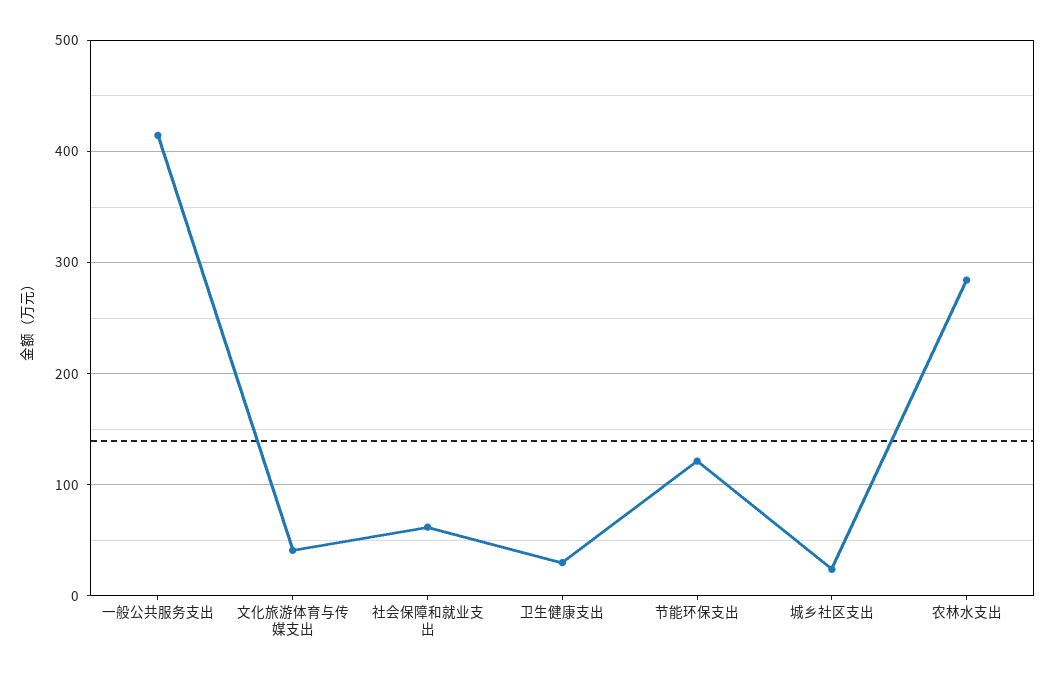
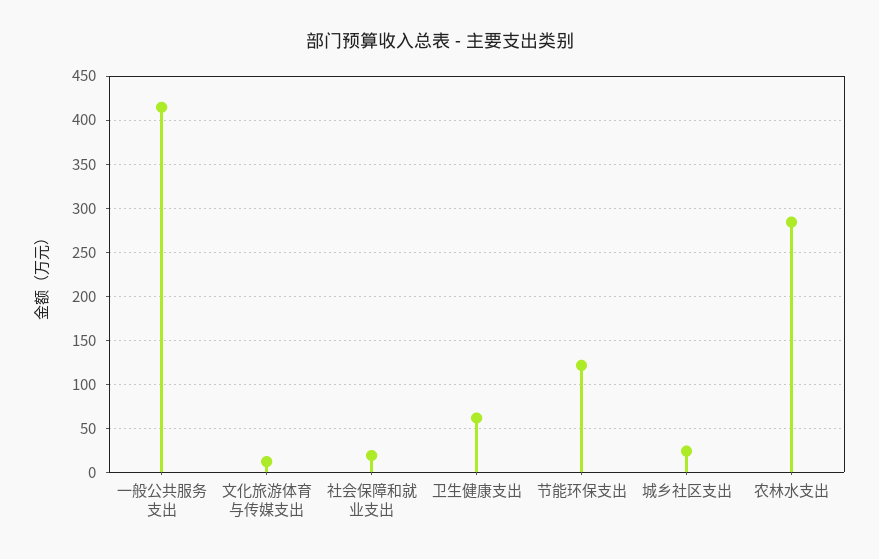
文化旅游体育与传媒支出: 40 -> 10
社会保障和就业支出: 60 -> 20
卫生健康支出: 30 -> 60

